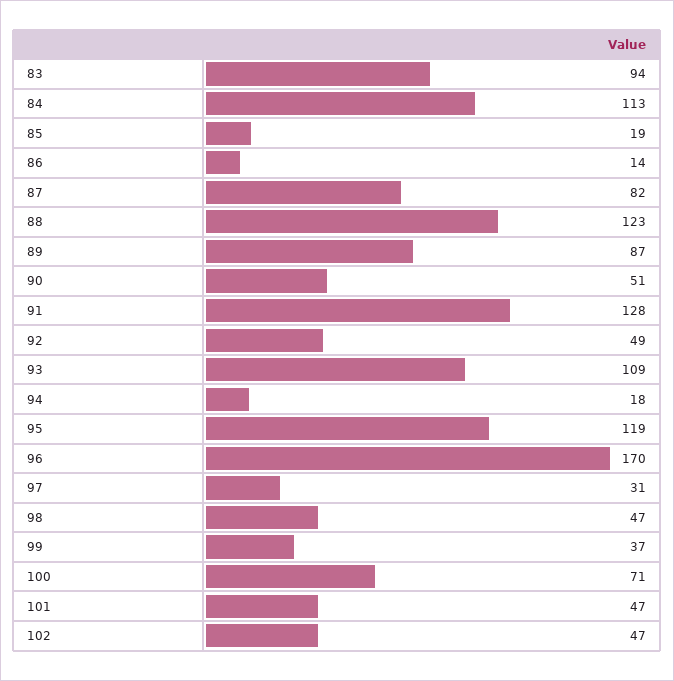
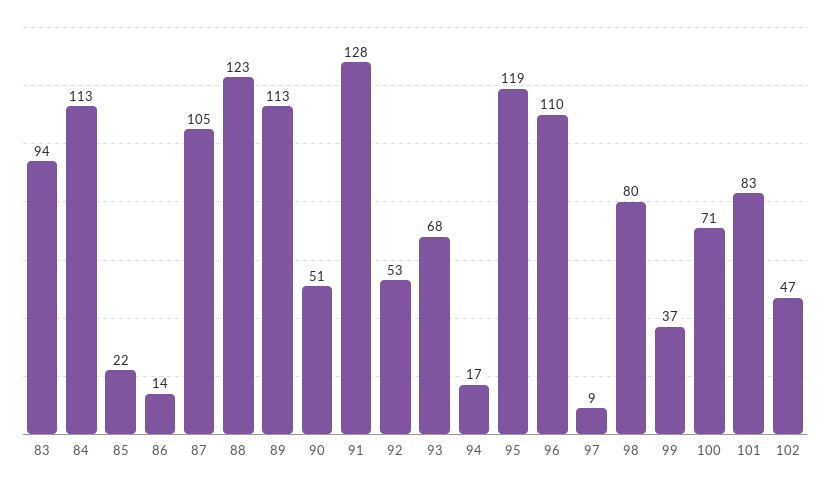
85: 19 -> 22
87: 82 -> 105
89: 87 -> 113
92: 49 -> 53
93: 109 -> 68
94: 18 -> 17
96: 170 -> 110
97: 31 -> 9
98: 47 -> 80
101: 47 -> 83

